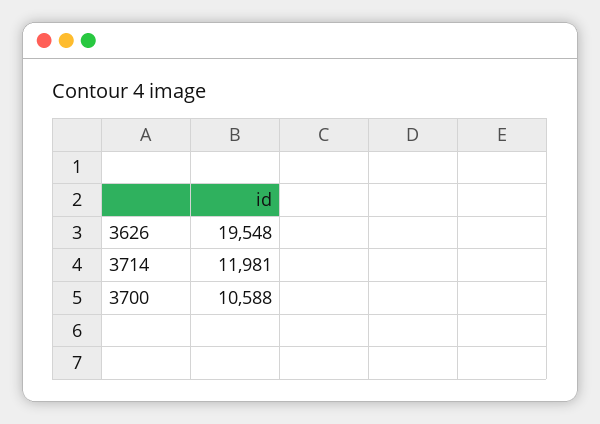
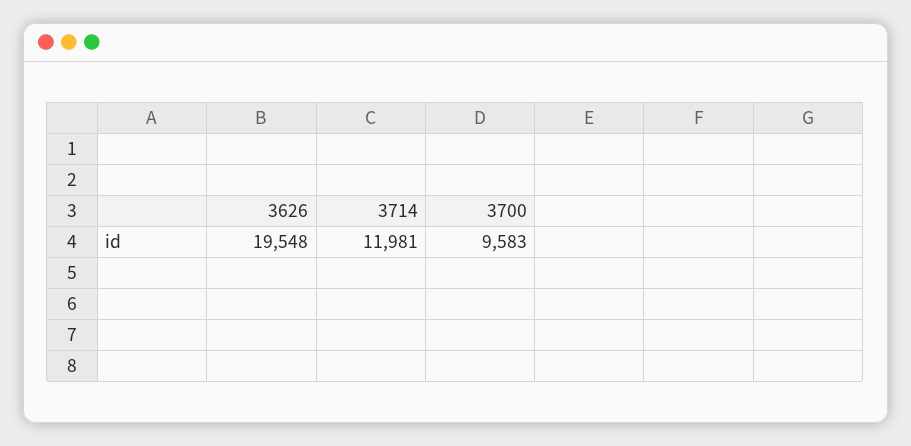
3700: 10588 -> 9583

